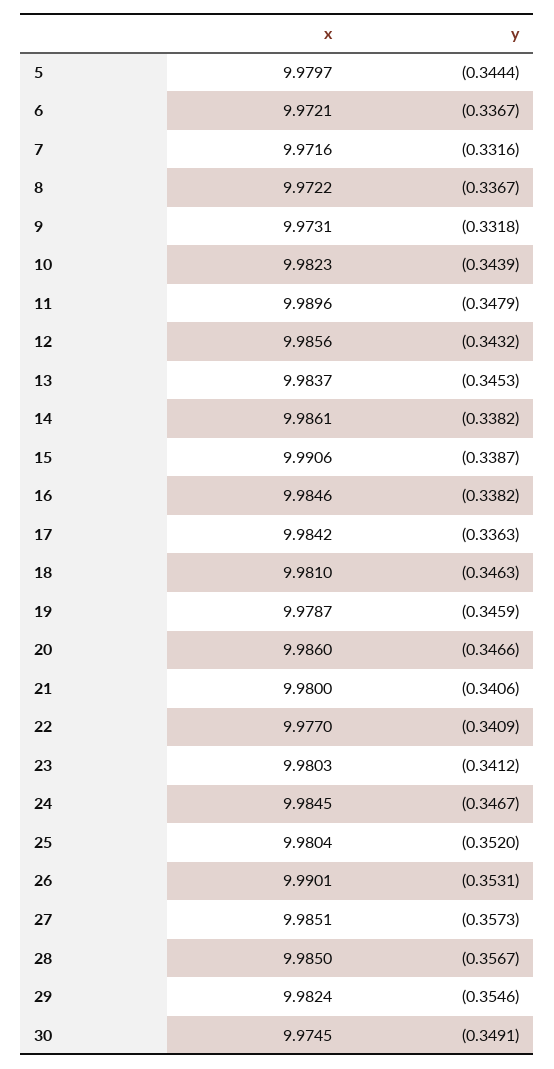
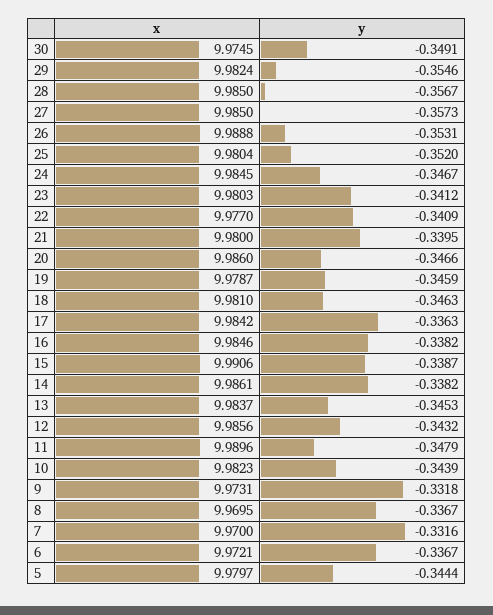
x, 7: 9.9716 -> 9.97
x, 8: 9.9722 -> 9.9695
y, 21: -0.3406 -> -0.3395
x, 26: 9.9901 -> 9.9888
x, 27: 9.9851 -> 9.985

